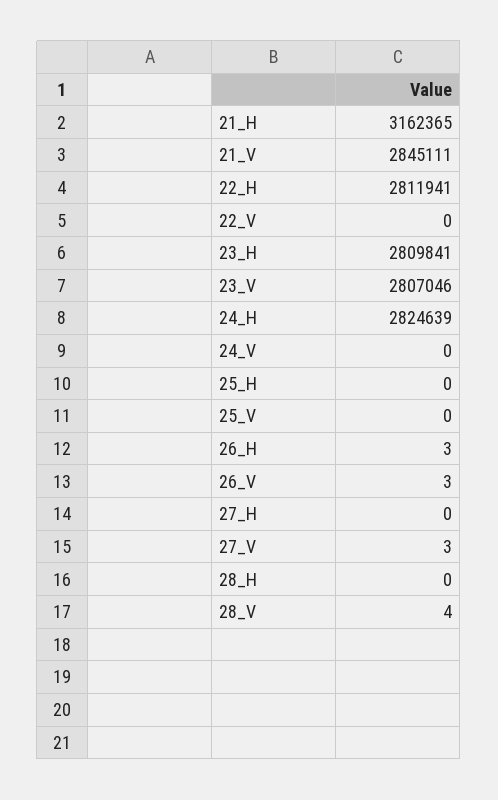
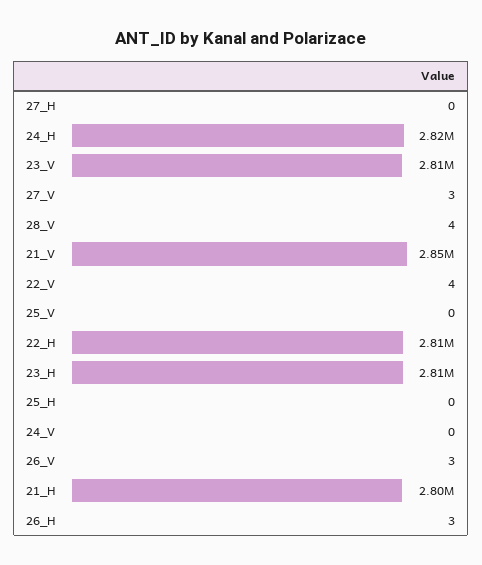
21_H: 3162365 -> 2800000
22_V: 0 -> 4
28_H: 0 -> none

